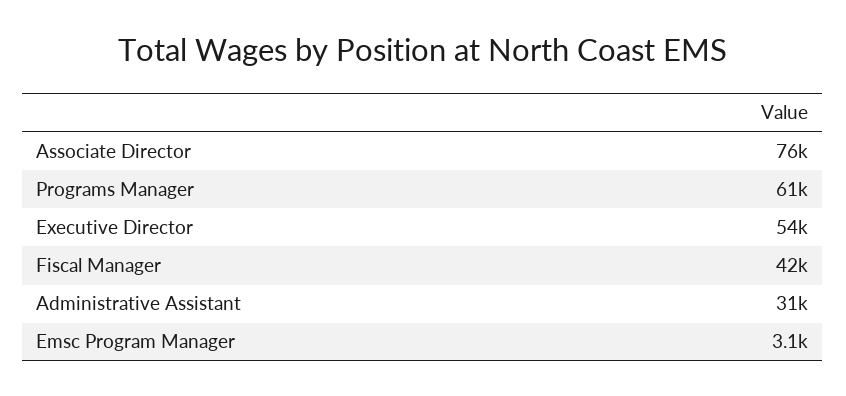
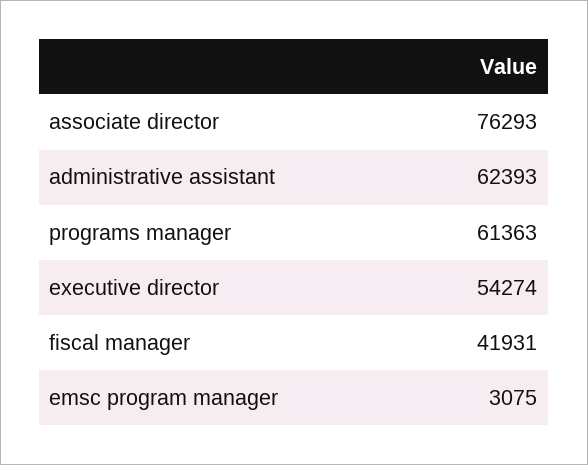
Administrative Assistant: 31000 -> 62393

